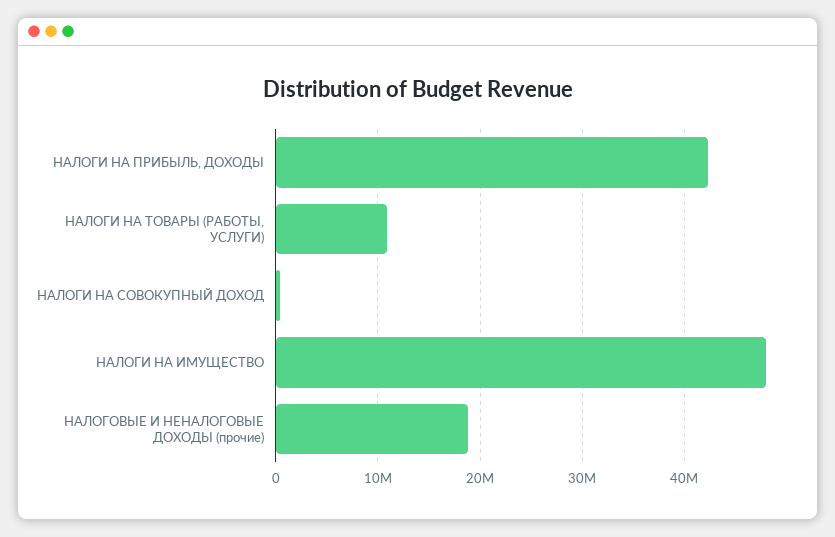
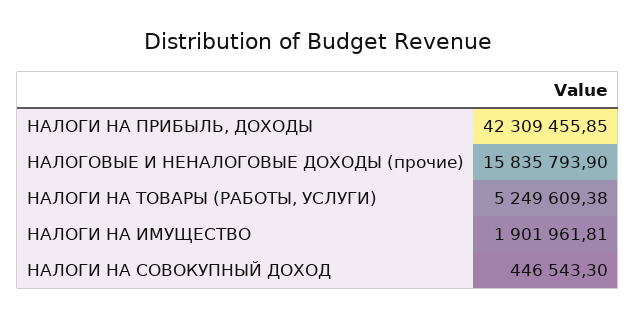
НАЛОГИ НА ТОВАРЫ (РАБОТЫ, УСЛУГИ): 11000000 -> 5249609.38
НАЛОГИ НА ИМУЩЕСТВО: 48000000 -> 1901961.81
НАЛОГОВЫЕ И НЕНАЛОГОВЫЕ ДОХОДЫ (прочие): 19000000 -> 15835793.9

